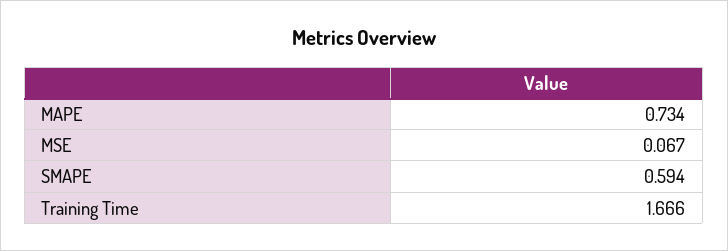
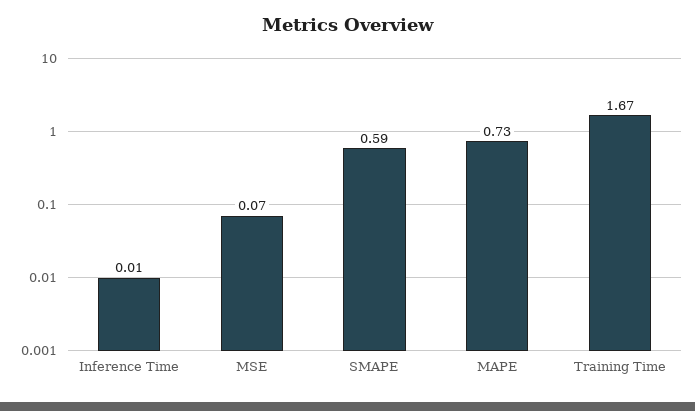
Inference Time: none -> 0.01

